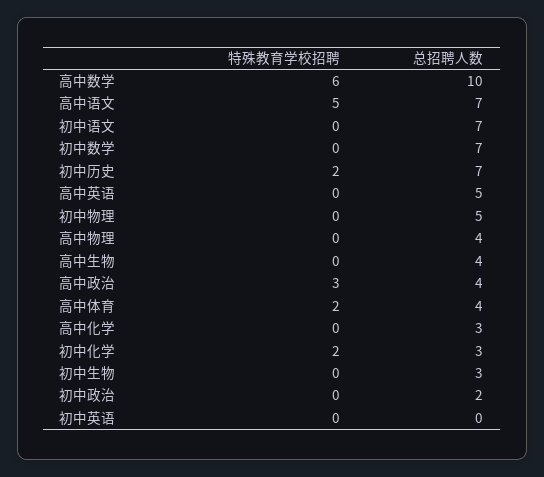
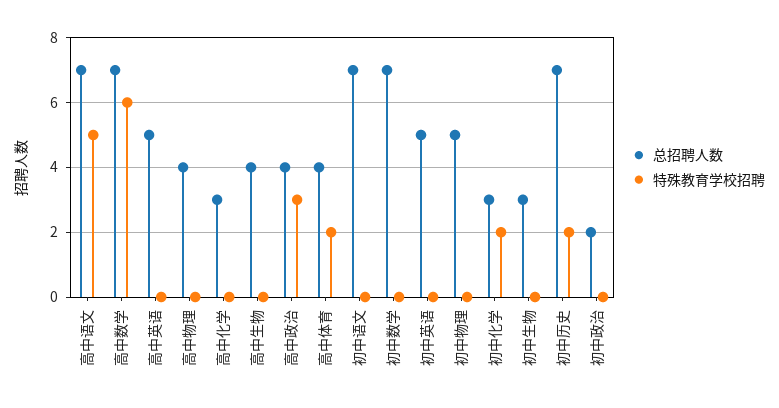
总招聘人数, 高中数学: 10 -> 7
总招聘人数, 初中英语: 0 -> 5

